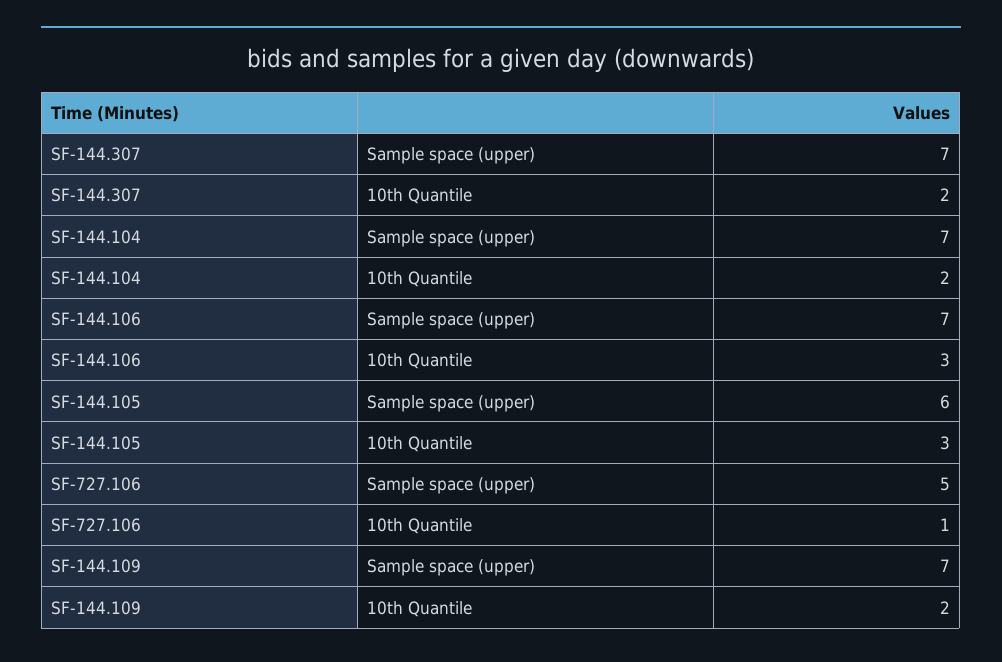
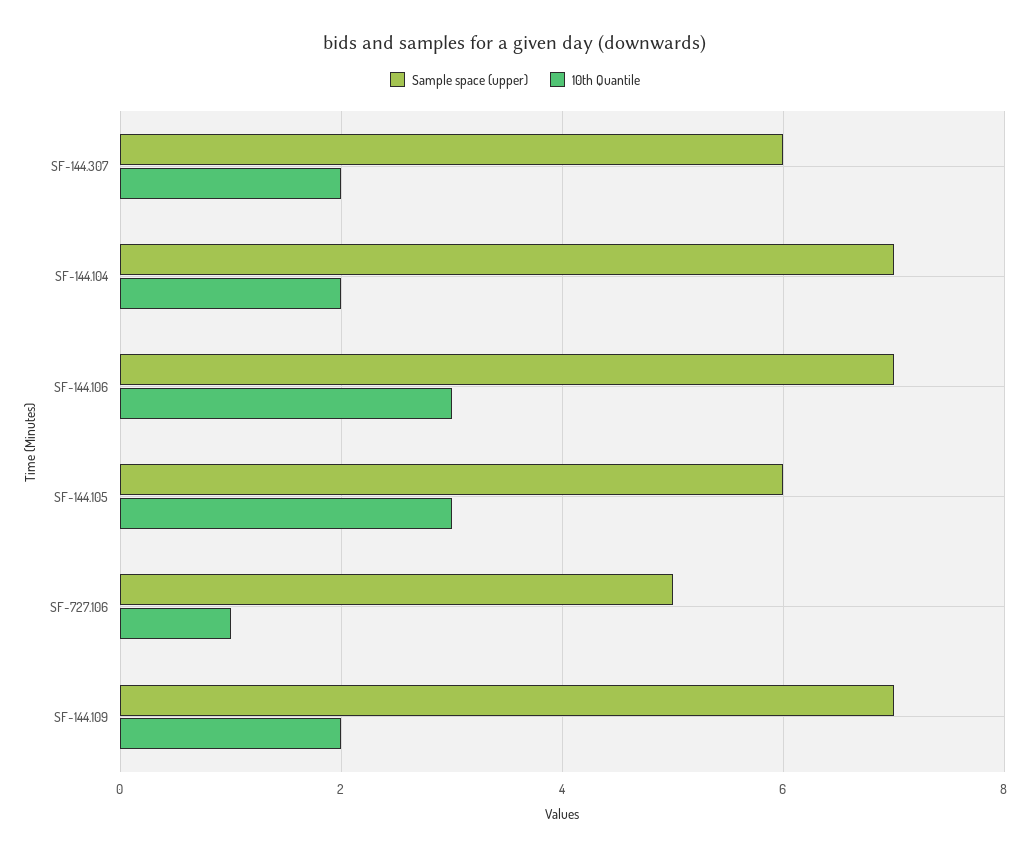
Sample space (upper), SF-144.307: 7 -> 6

